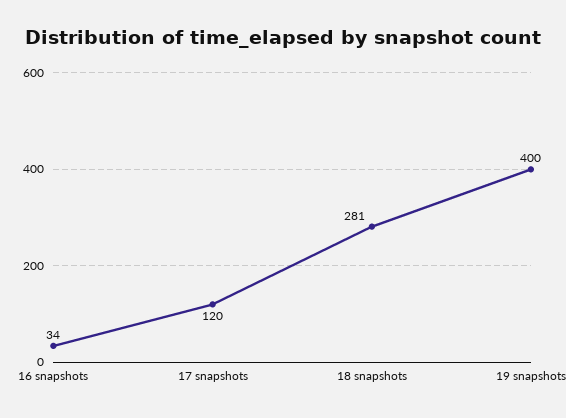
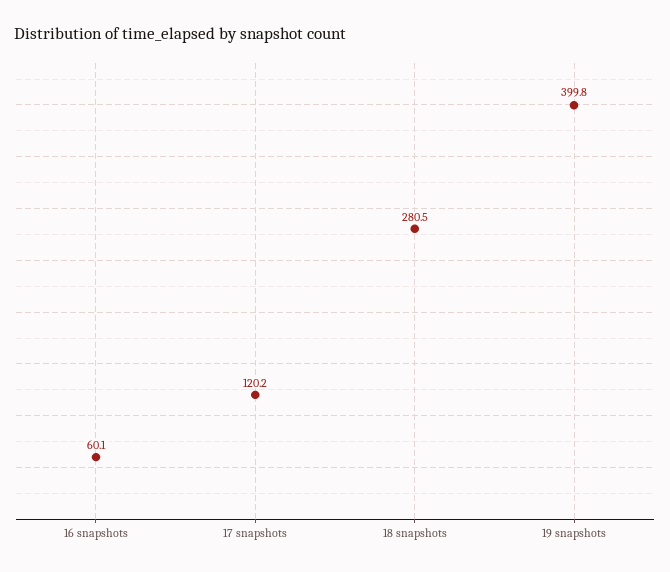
16 snapshots: 34 -> 60.1

